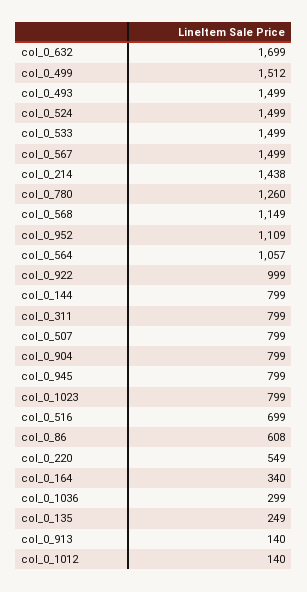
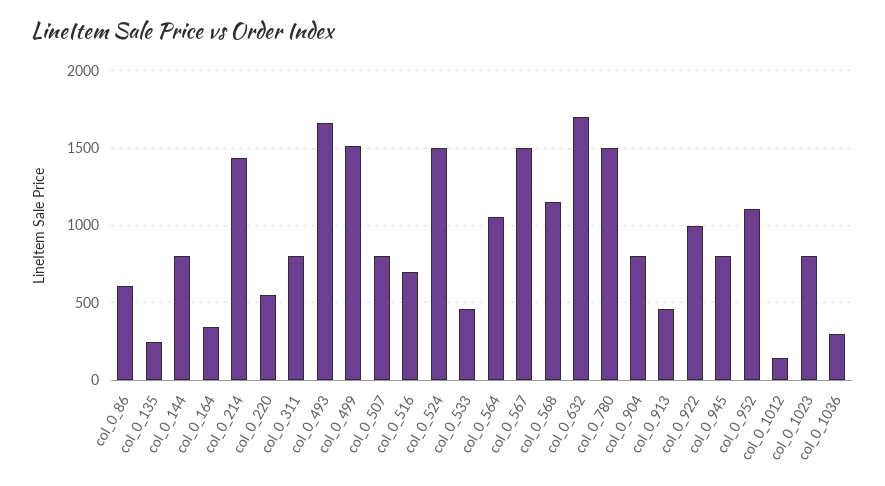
col_0_493: 1499 -> 1650
col_0_533: 1499 -> 450
col_0_780: 1260 -> 1500
col_0_913: 140 -> 450

